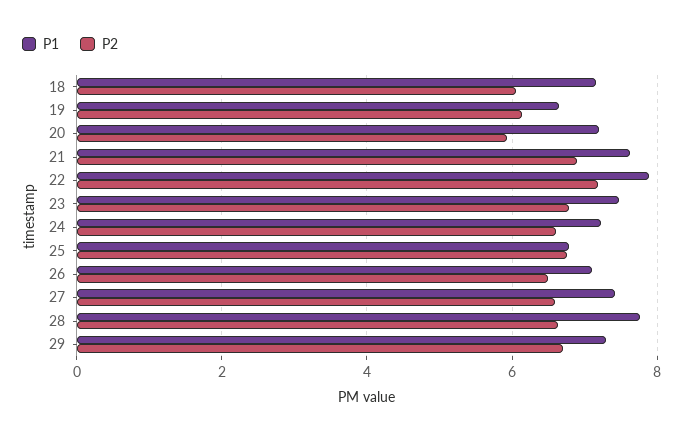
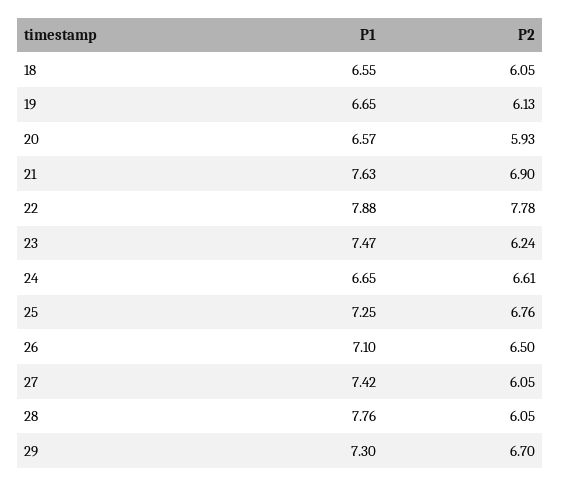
P1, 18: 7.2 -> 6.55
P1, 20: 7.2 -> 6.57
P2, 22: 7.2 -> 7.78
P2, 23: 6.8 -> 6.24
P1, 24: 7.2 -> 6.65
P1, 25: 6.8 -> 7.25
P2, 27: 6.6 -> 6.05
P2, 28: 6.6 -> 6.05

